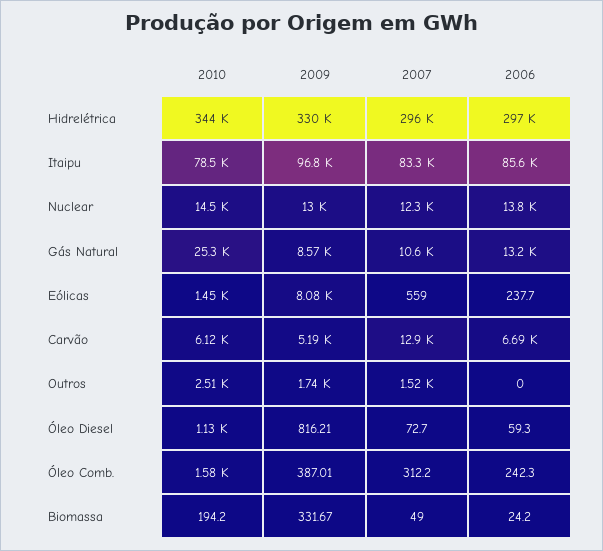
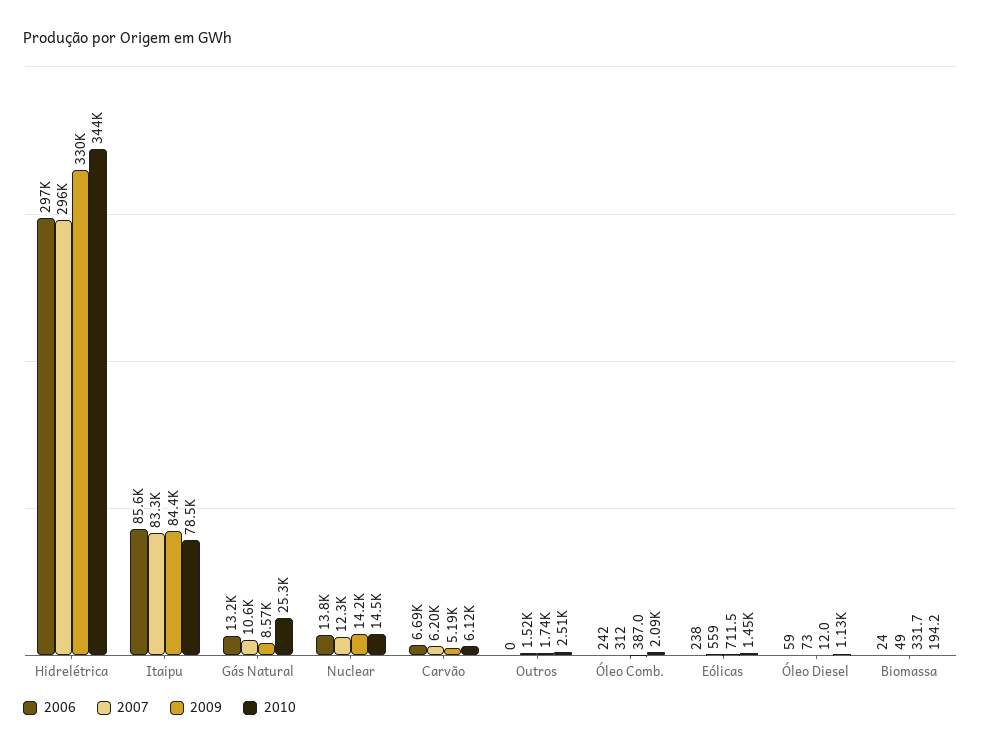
2009, Itaipu: 96800 -> 84400
2009, Nuclear: 13000 -> 14200
2009, Eólicas: 8080 -> 711.5
2007, Carvão: 12900 -> 6200
2009, Óleo Diesel: 816.21 -> 12
2010, Óleo Comb.: 1580 -> 2090

